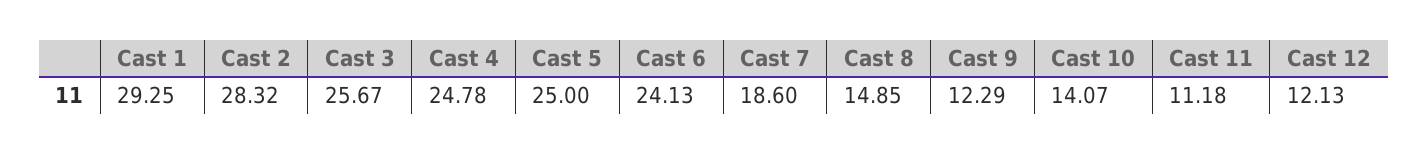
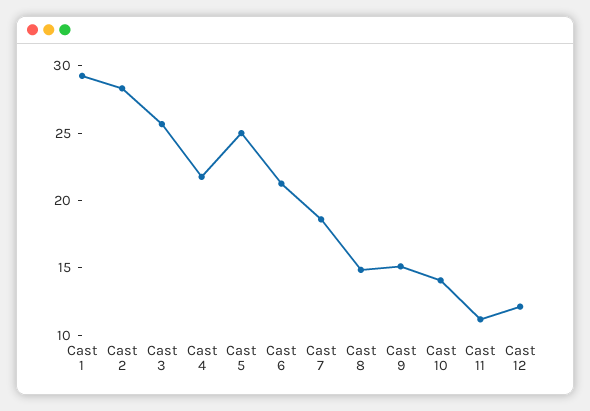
Cast 4: 24.78 -> 22
Cast 6: 24.13 -> 21
Cast 9: 12.29 -> 15

